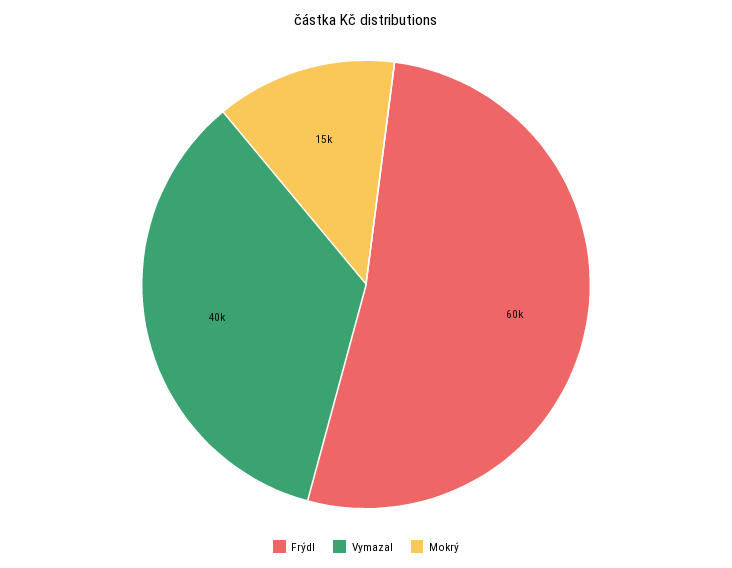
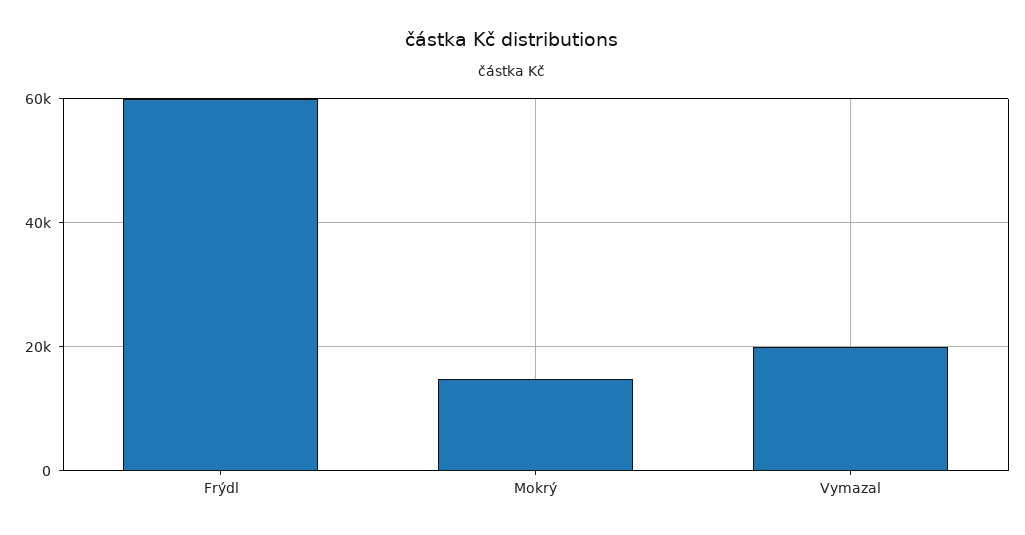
Vymazal: 40000 -> 20000

